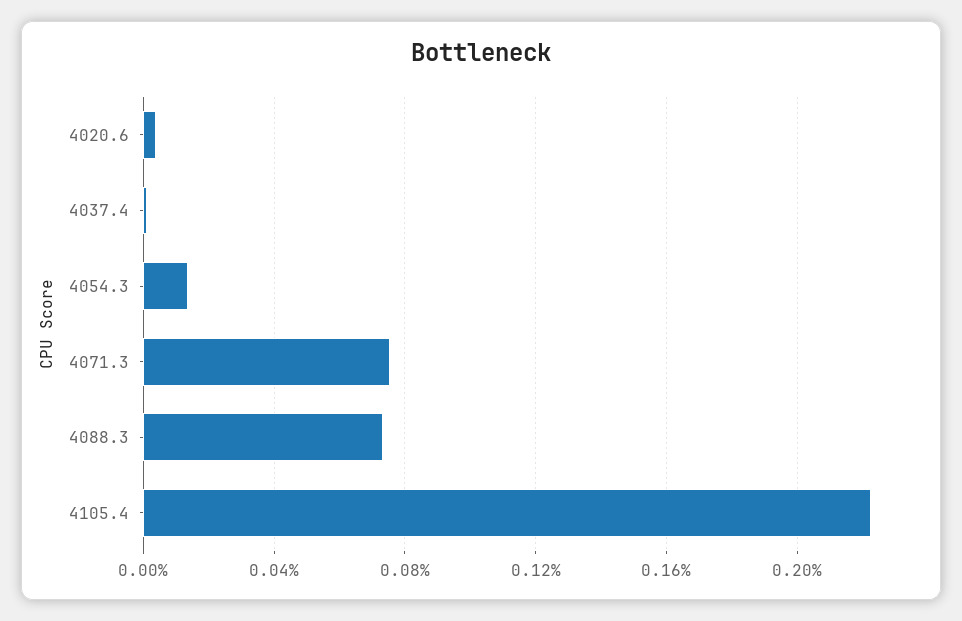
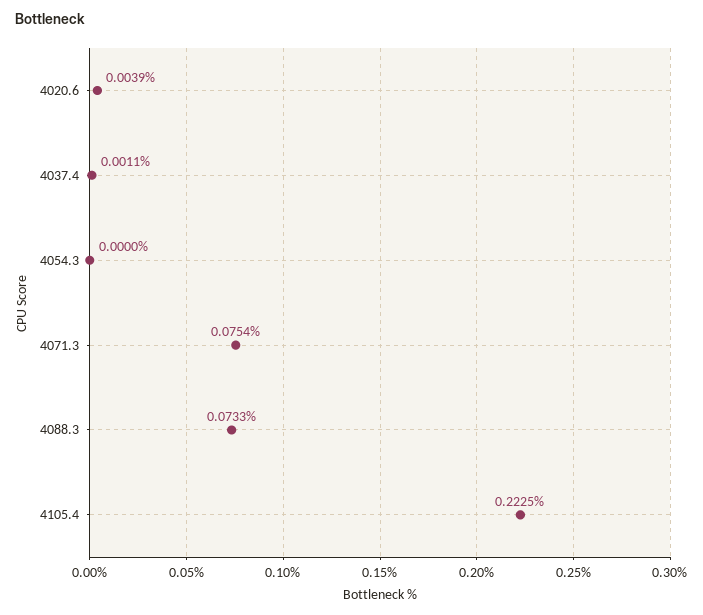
4054.3: 0.015 -> 0

